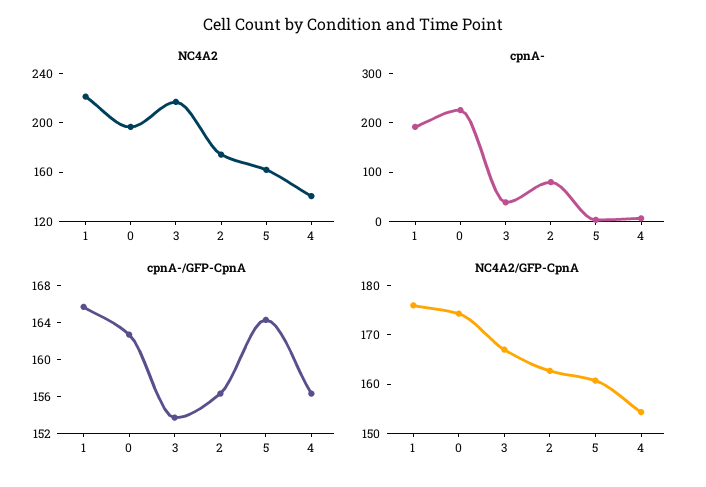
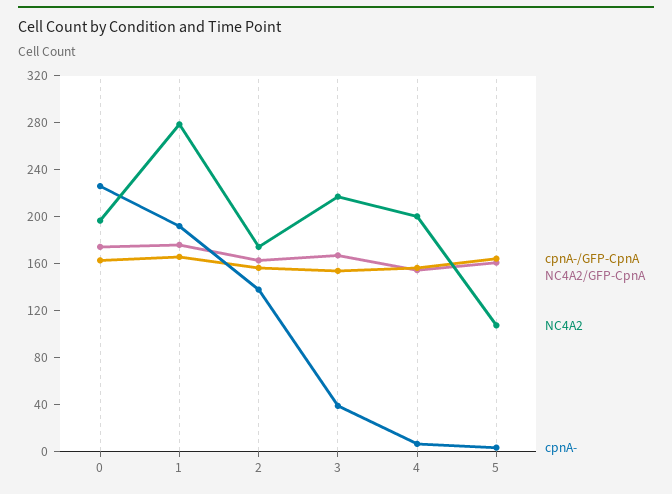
NC4A2, 1: 220 -> 280
NC4A2, 5: 160 -> 110
NC4A2, 4: 140 -> 200
cpnA-, 2: 80 -> 140

